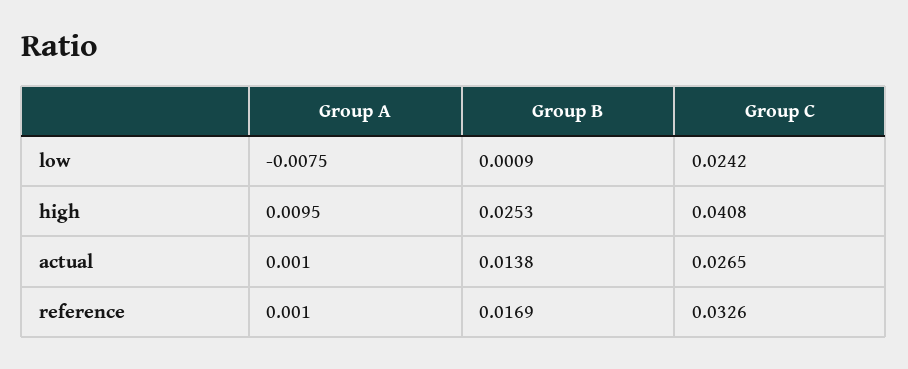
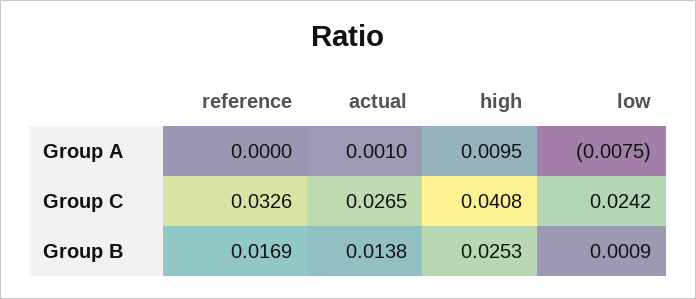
Group A, reference: 0.001 -> 0

